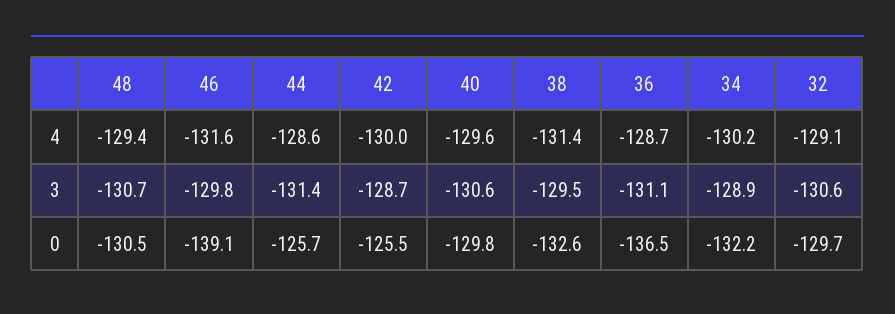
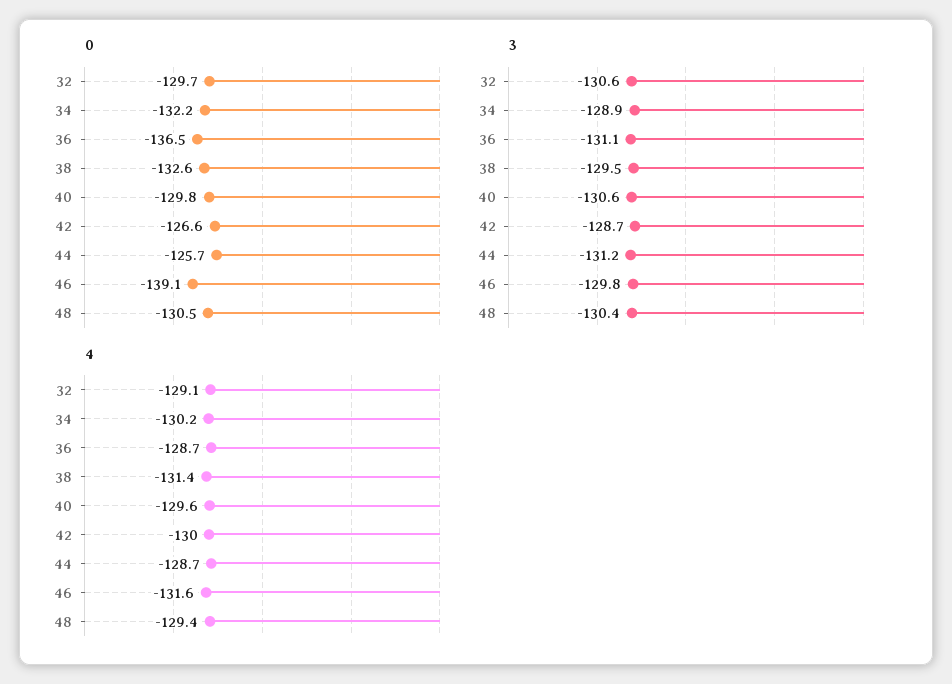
4, 44: -128.6 -> -128.7
3, 48: -130.7 -> -130.4
3, 44: -131.4 -> -131.2
0, 42: -125.5 -> -126.6

